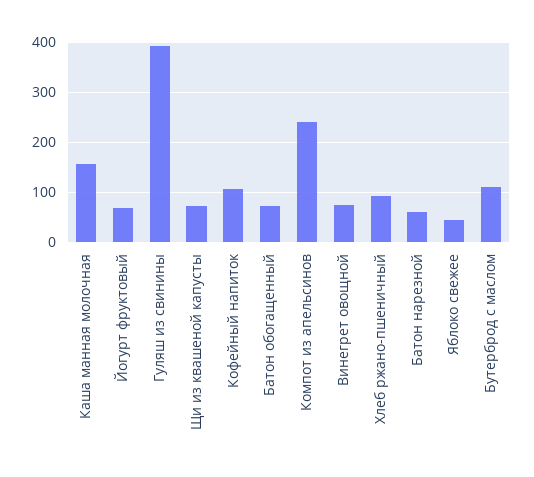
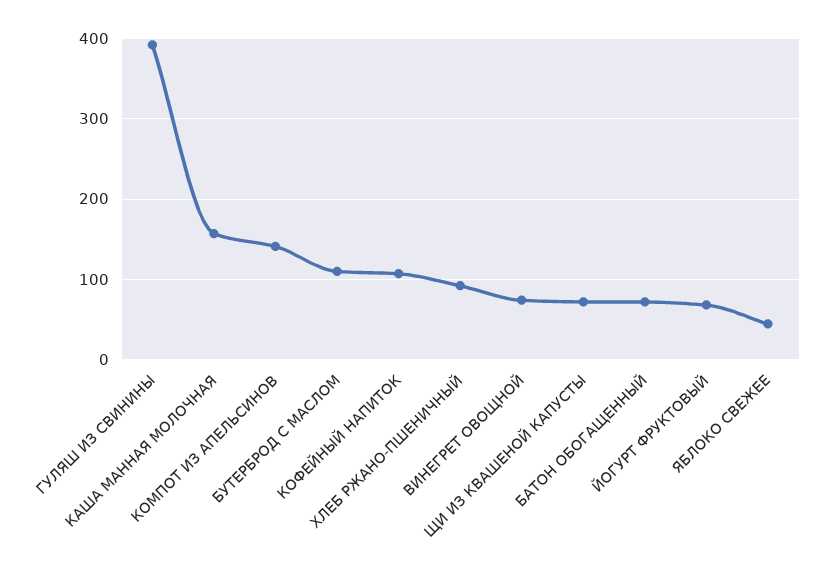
Компот из апельсинов: 240 -> 140
Батон нарезной: 60 -> none

